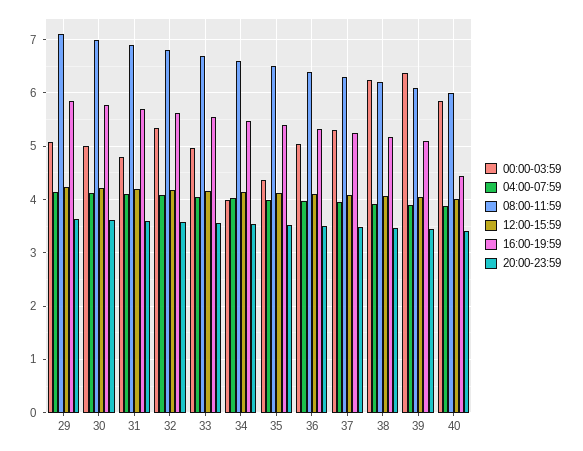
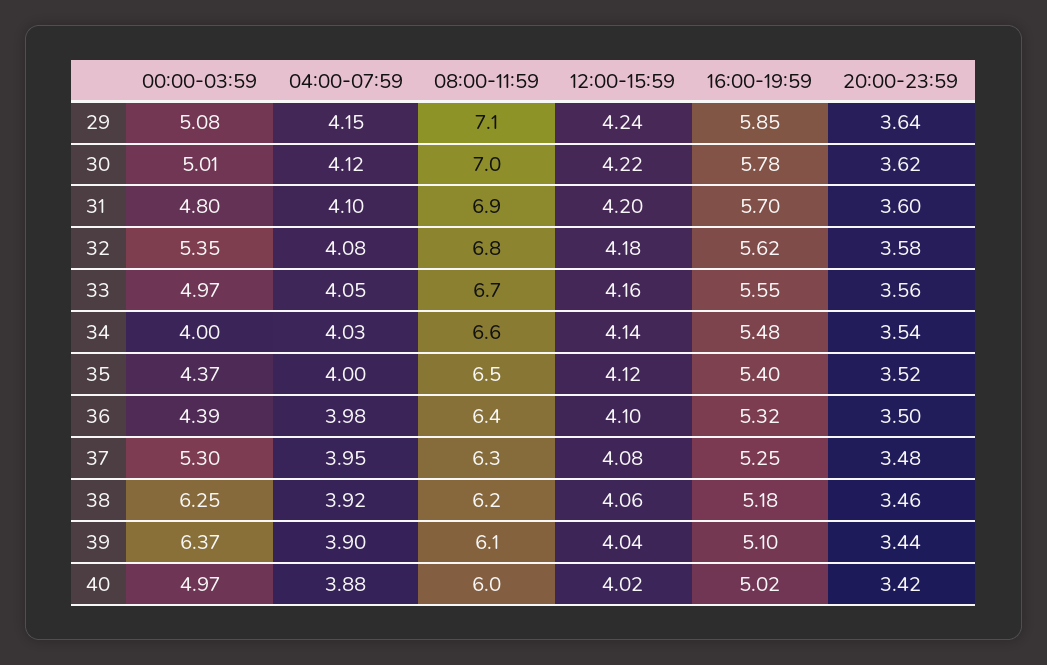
00:00-03:59, 36: 5 -> 4.39
00:00-03:59, 40: 5.8 -> 4.97
16:00-19:59, 40: 4.4 -> 5.02

